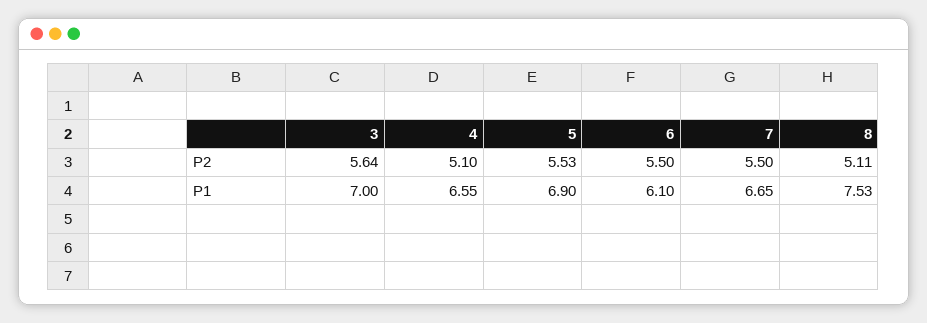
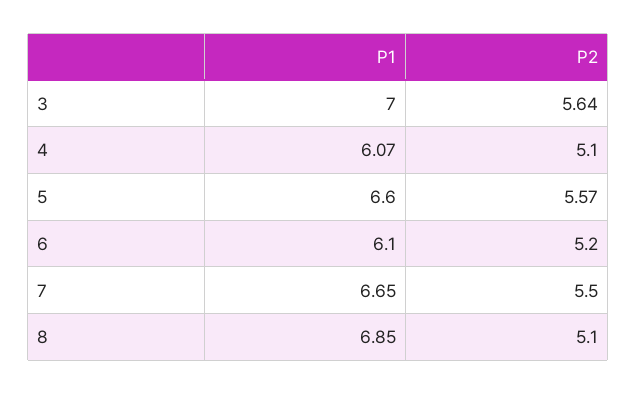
5, P2: 5.53 -> 5.57
6, P2: 5.5 -> 5.2
8, P2: 5.11 -> 5.1
4, P1: 6.55 -> 6.07
5, P1: 6.9 -> 6.6
8, P1: 7.53 -> 6.85

